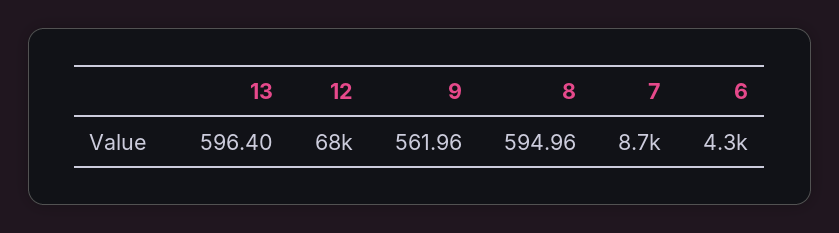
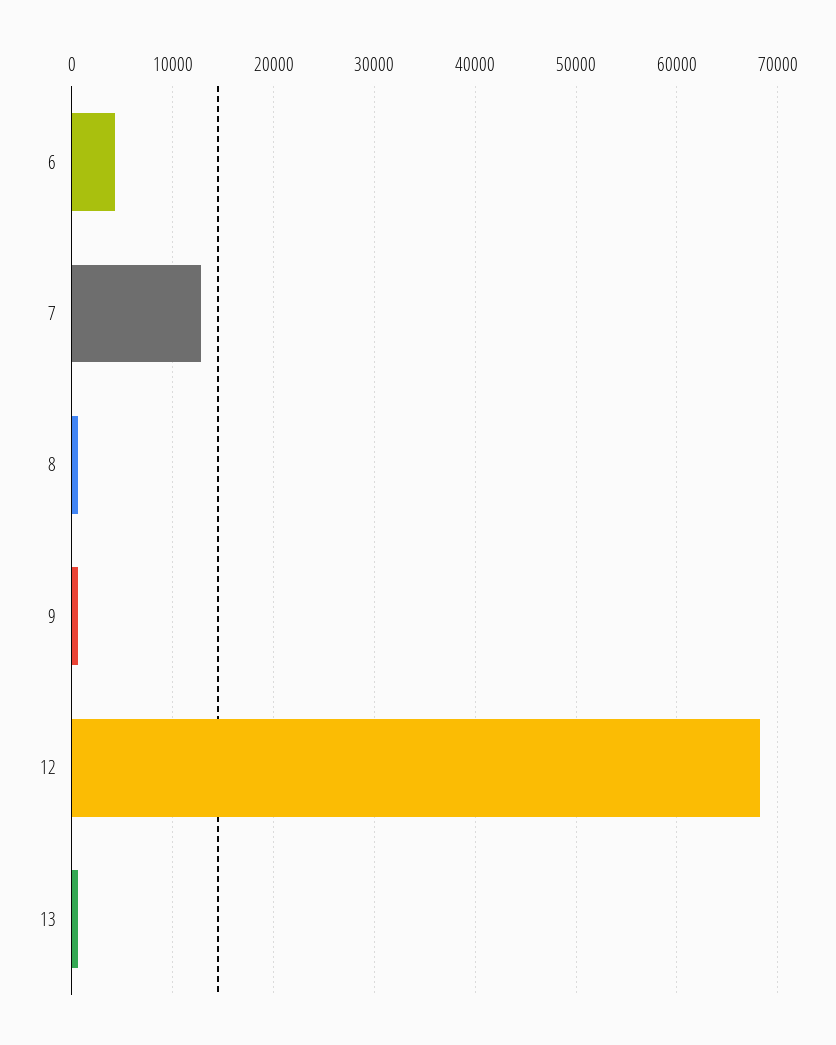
7: 8700 -> 13000

